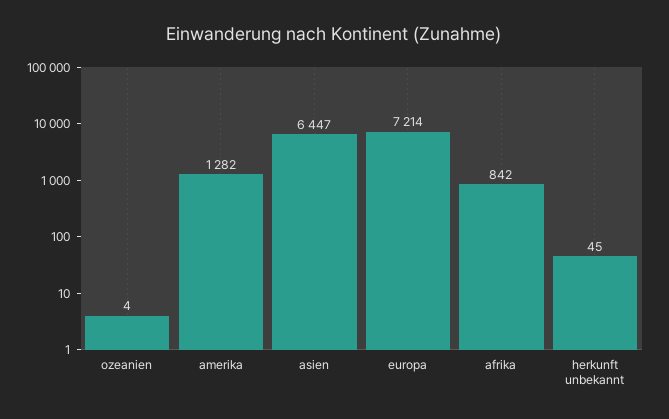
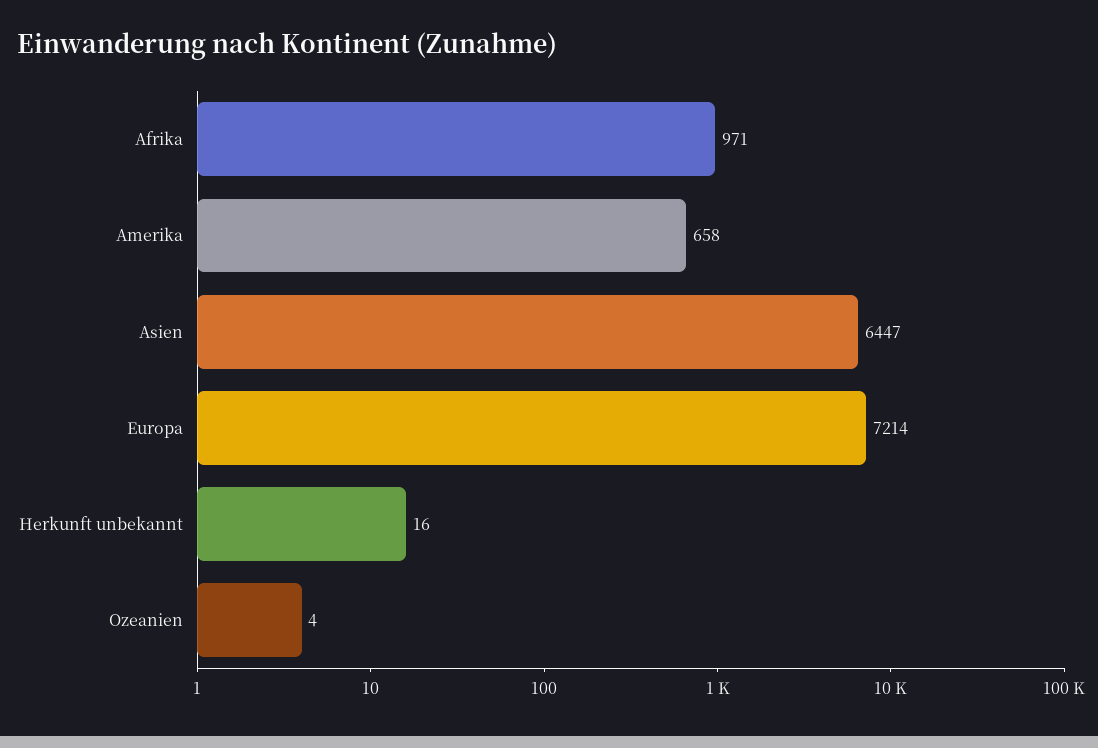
amerika: 1282 -> 658
afrika: 842 -> 971
herkunft unbekannt: 45 -> 16

